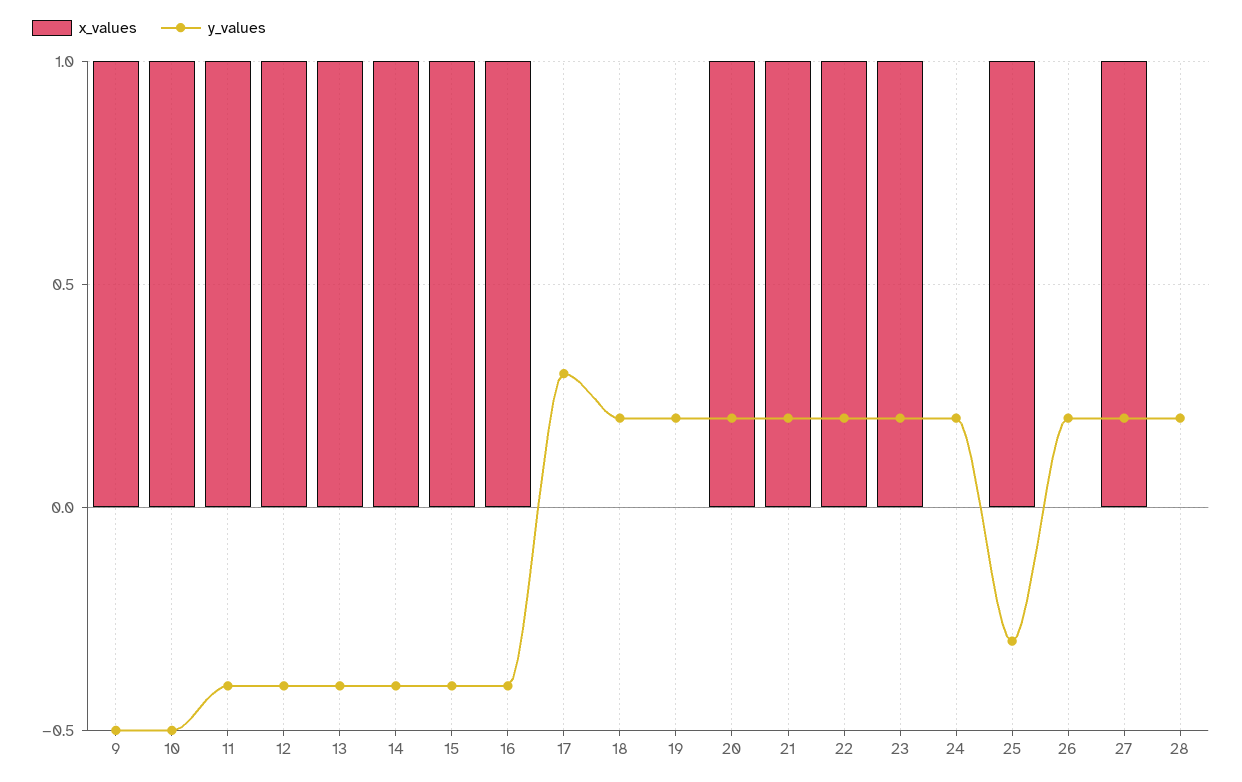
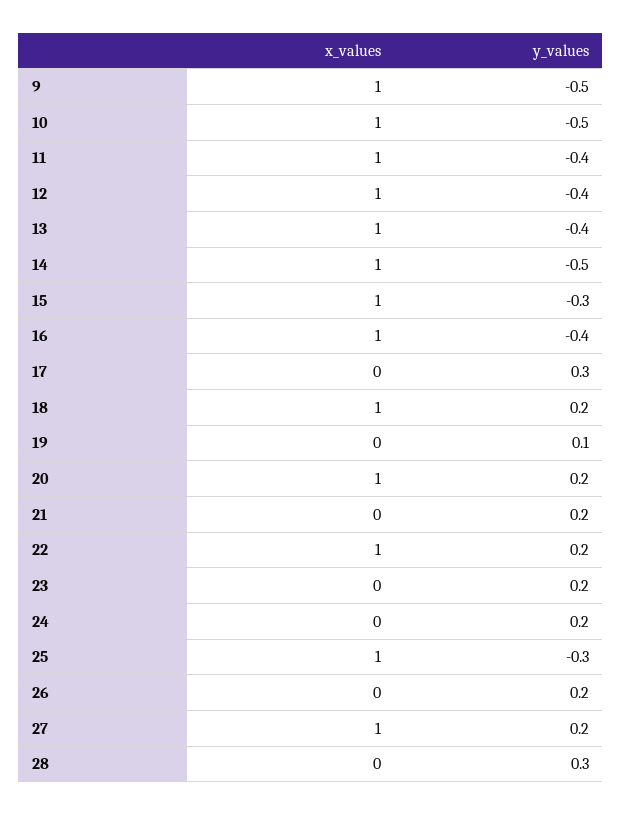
y_values, 14: -0.4 -> -0.5
y_values, 15: -0.4 -> -0.3
x_values, 18: 0 -> 1
y_values, 19: 0.2 -> 0.1
x_values, 21: 1 -> 0
x_values, 23: 1 -> 0
y_values, 28: 0.2 -> 0.3

